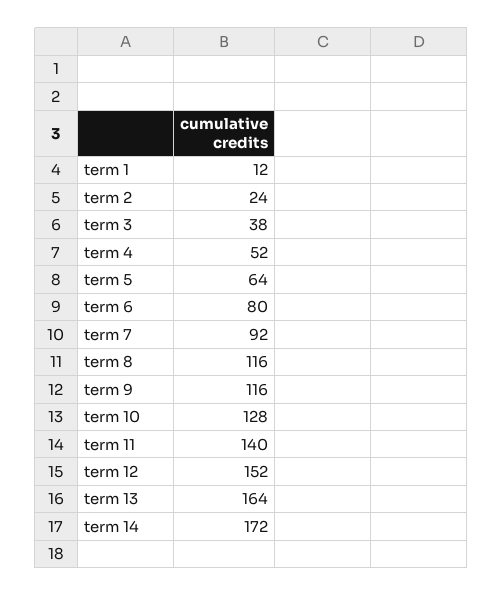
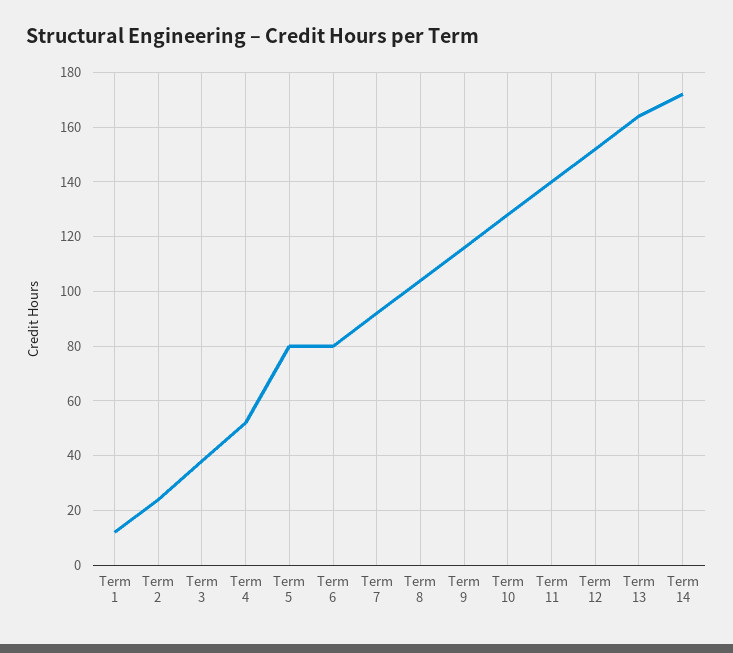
term 5: 64 -> 80
term 8: 116 -> 105

